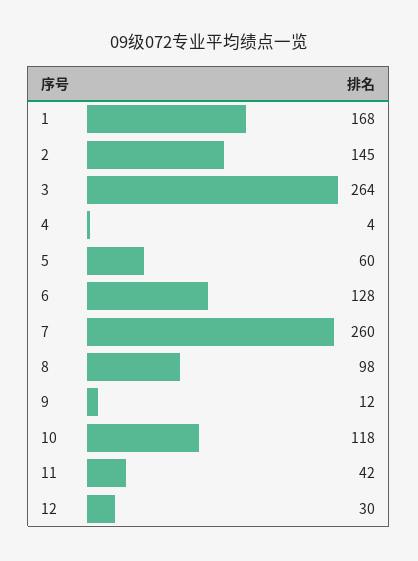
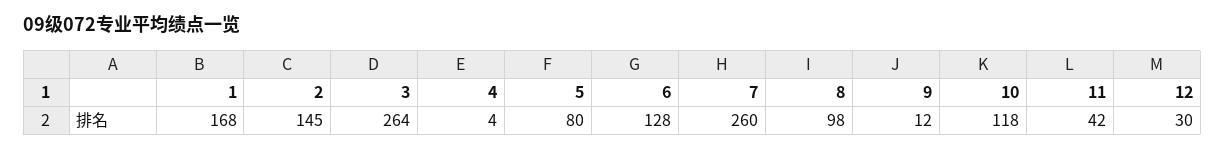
5: 60 -> 80

